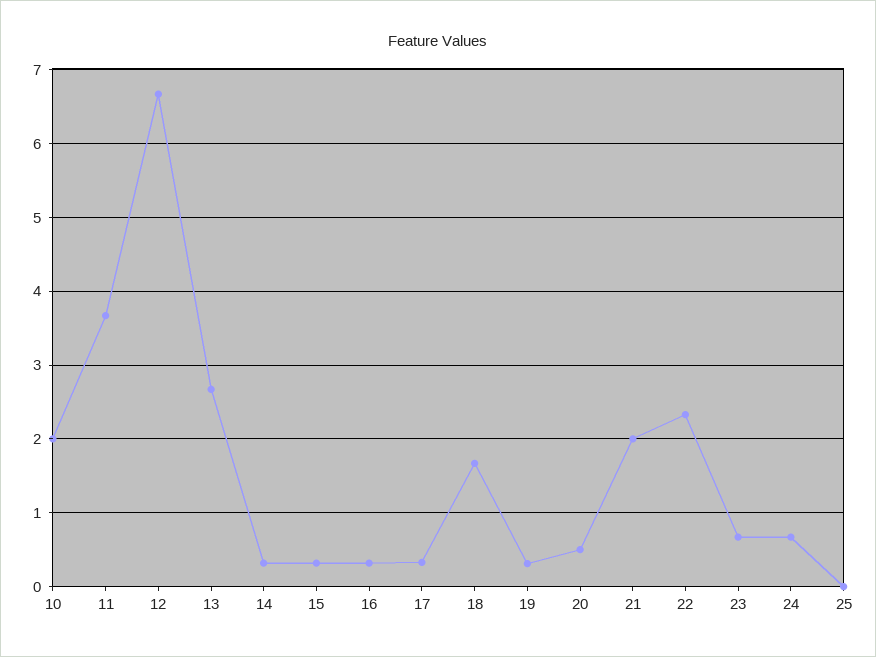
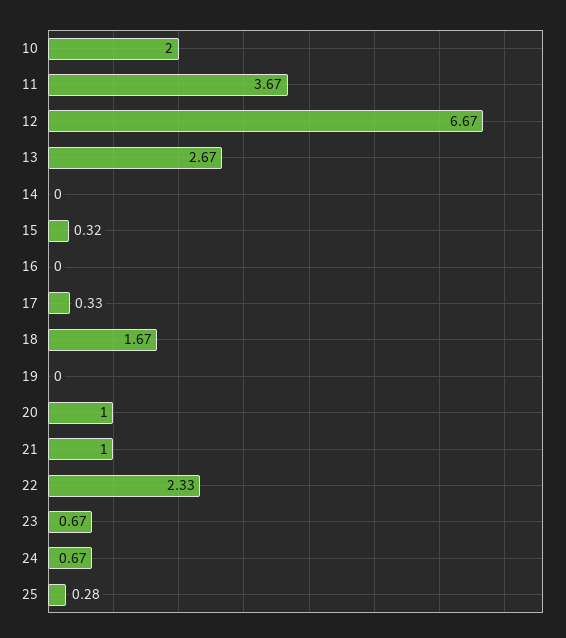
14: 0.3 -> 0
16: 0.3 -> 0
19: 0.3 -> 0
20: 0.5 -> 1
21: 2 -> 1
25: 0 -> 0.28

